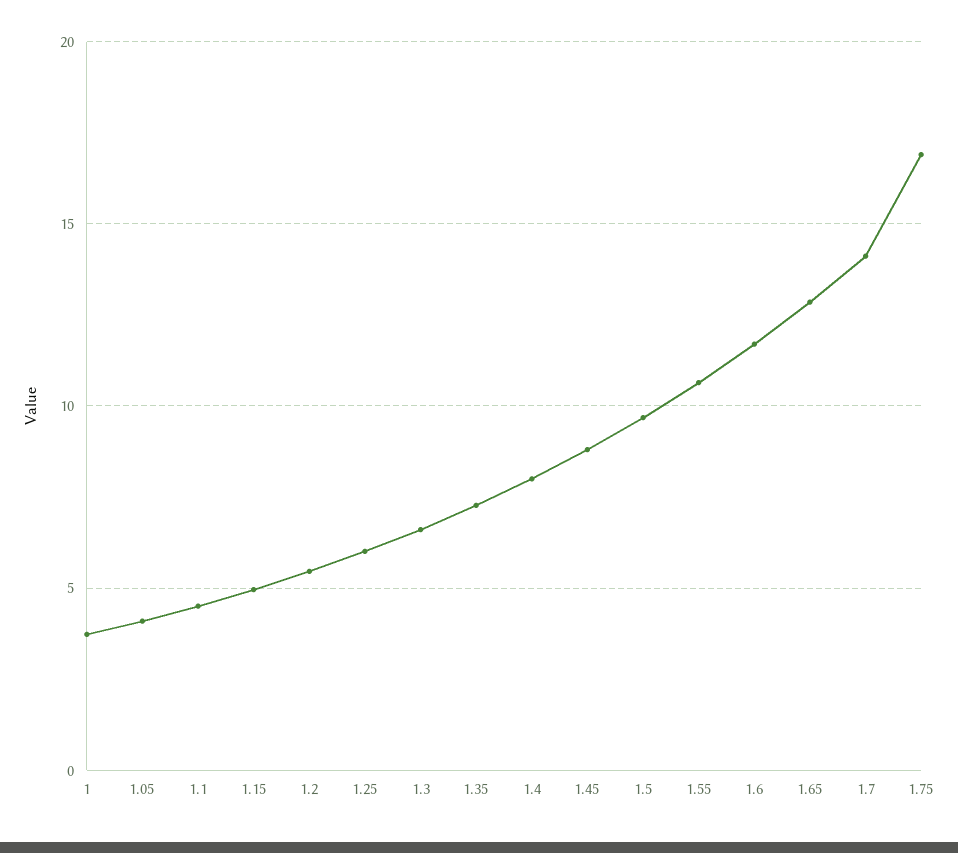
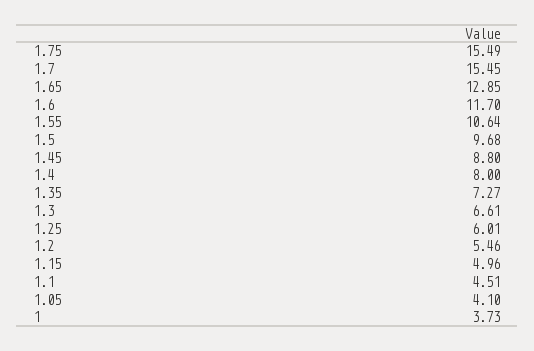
1.7: 14 -> 15.45
1.75: 17 -> 15.49

